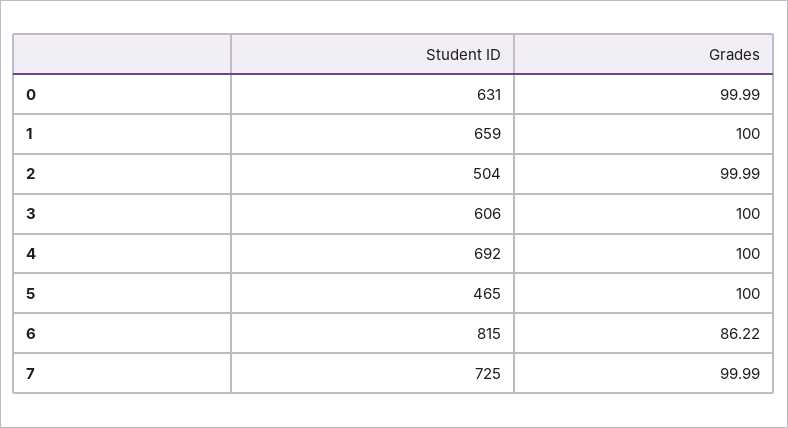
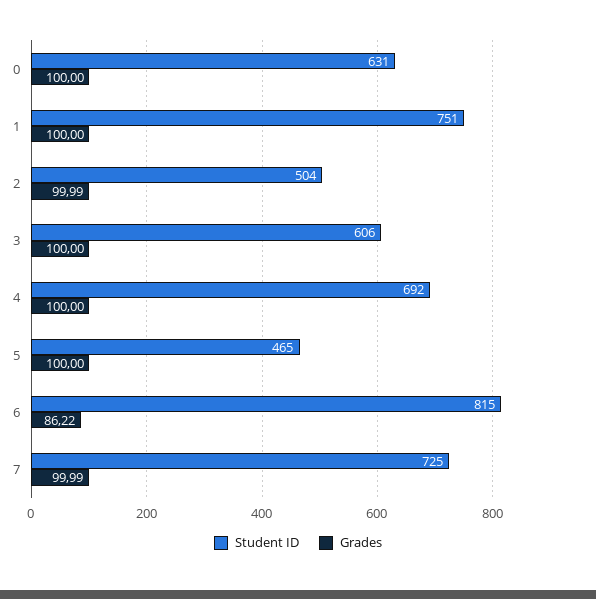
Grades, 0: 99.99 -> 100
Student ID, 1: 659 -> 751

